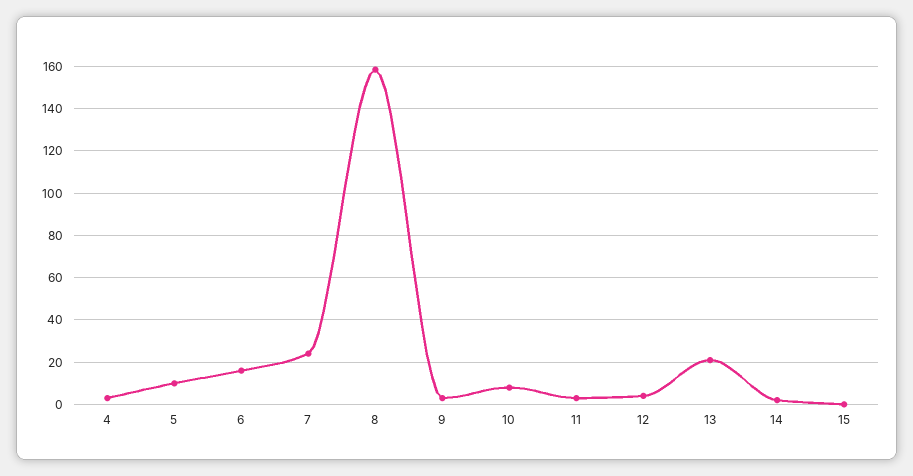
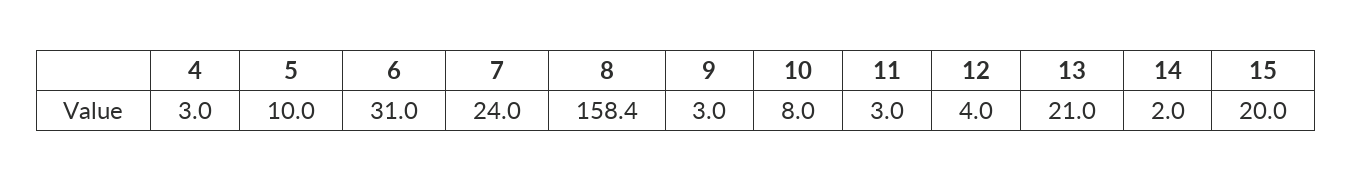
6: 15 -> 31
15: 0 -> 20

